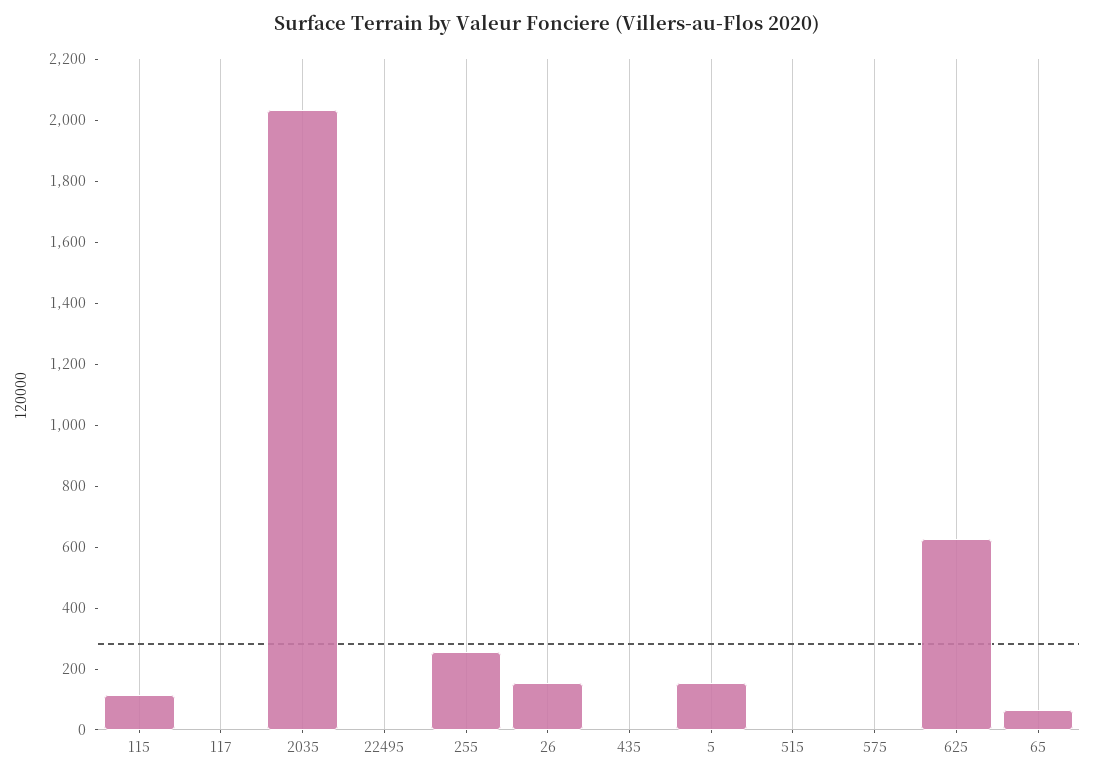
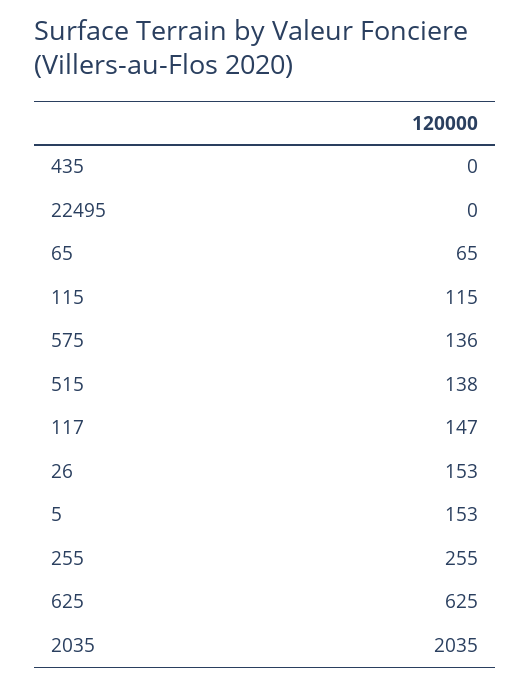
117: 0 -> 147
515: 0 -> 138
575: 0 -> 136

